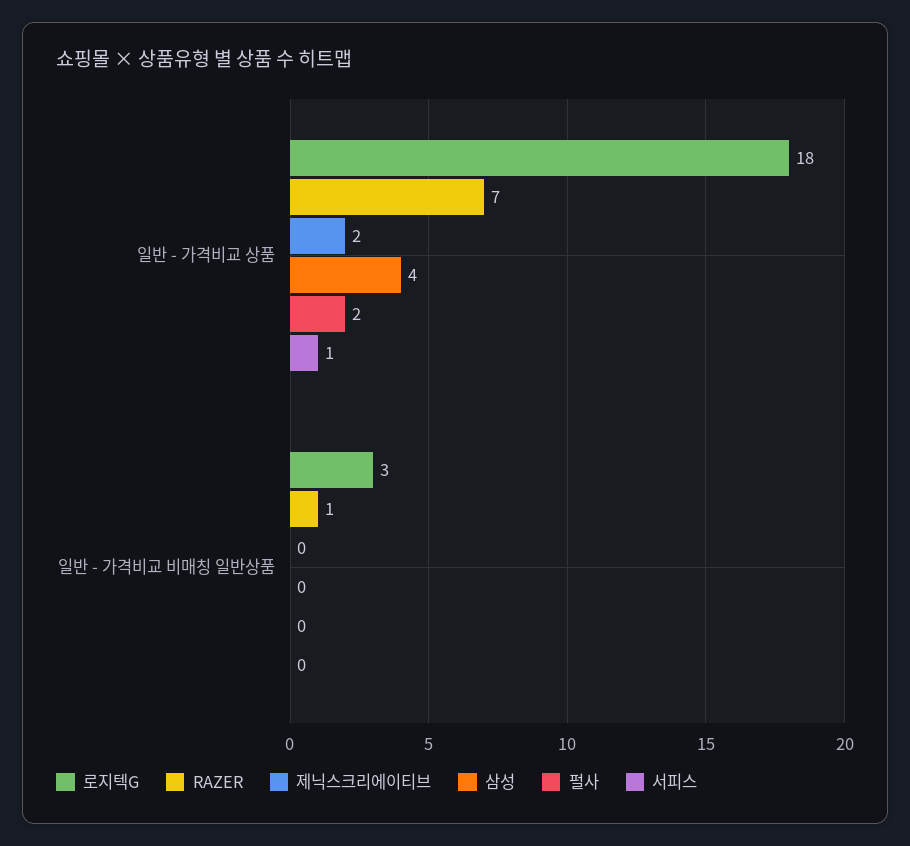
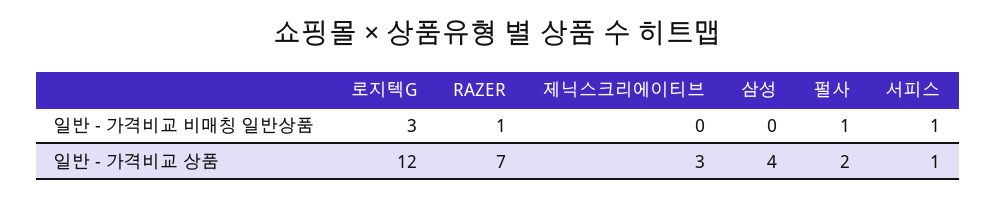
로지텍G, 일반 - 가격비교 상품: 18 -> 12
제닉스크리에이티브, 일반 - 가격비교 상품: 2 -> 3
펄사, 일반 - 가격비교 비매칭 일반상품: 0 -> 1
서피스, 일반 - 가격비교 비매칭 일반상품: 0 -> 1

